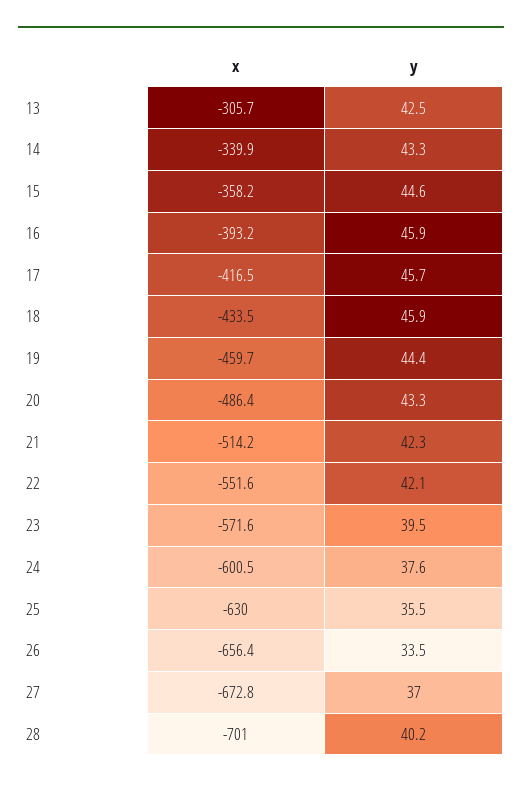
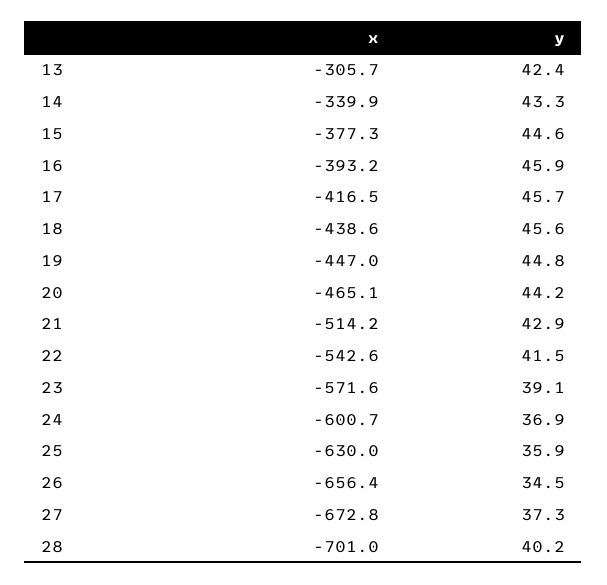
y, 13: 42.5 -> 42.4
x, 15: -358.2 -> -377.3
x, 18: -433.5 -> -438.6
y, 18: 45.9 -> 45.6
x, 19: -459.7 -> -447
y, 19: 44.4 -> 44.8
x, 20: -486.4 -> -465.1
y, 20: 43.3 -> 44.2
y, 21: 42.3 -> 42.9
x, 22: -551.6 -> -542.6
y, 22: 42.1 -> 41.5
y, 23: 39.5 -> 39.1
x, 24: -600.5 -> -600.7
y, 24: 37.6 -> 36.9
y, 25: 35.5 -> 35.9
y, 26: 33.5 -> 34.5
y, 27: 37 -> 37.3

